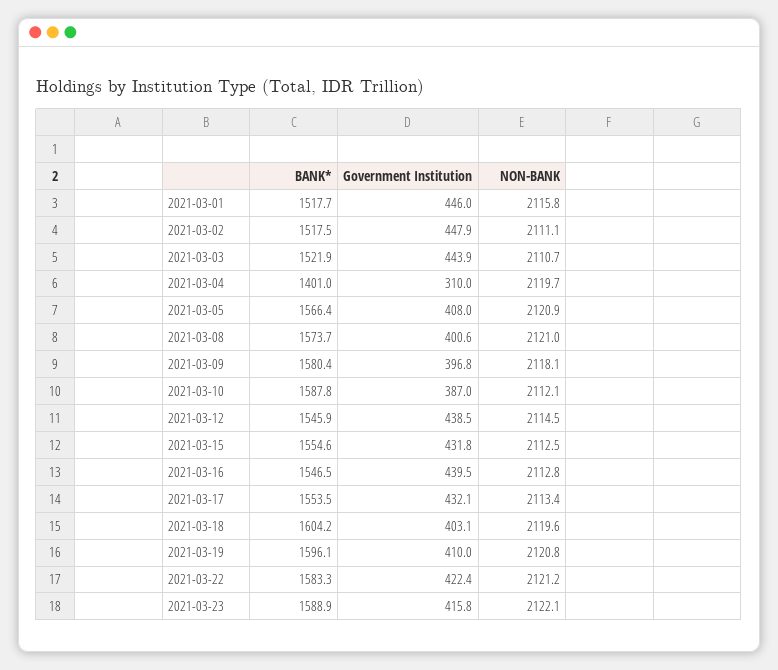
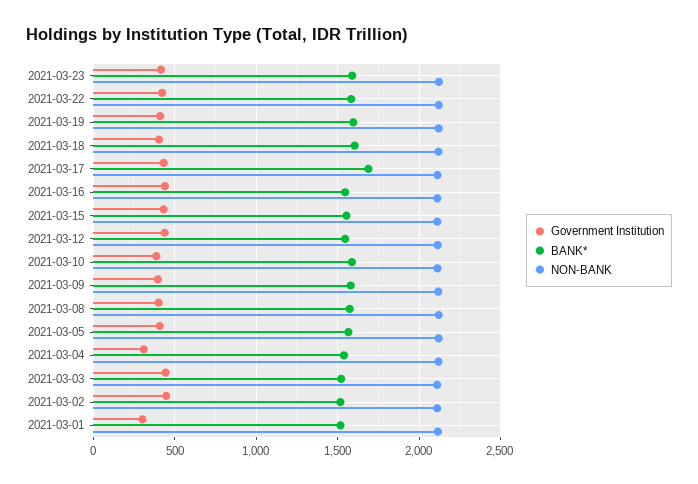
Government Institution, 2021-03-01: 446 -> 300
BANK*, 2021-03-04: 1401 -> 1550
BANK*, 2021-03-17: 1553.5 -> 1700

